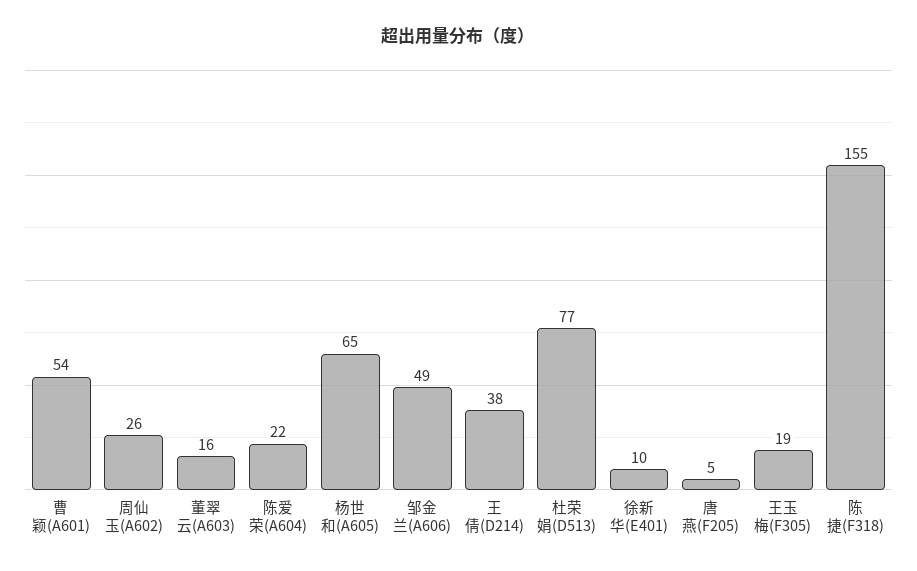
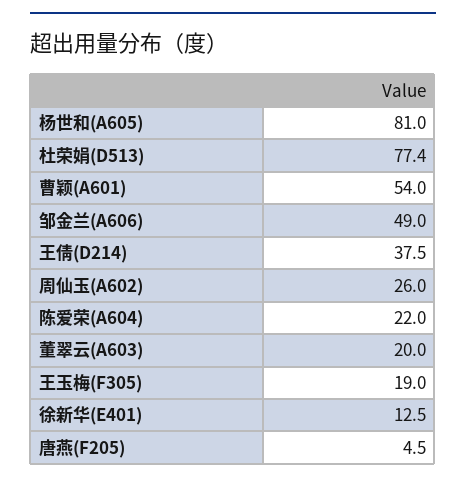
董翠云(A603): 16 -> 20
杨世和(A605): 65 -> 81
徐新华(E401): 10 -> 12.5
陈捷(F318): 155 -> none

